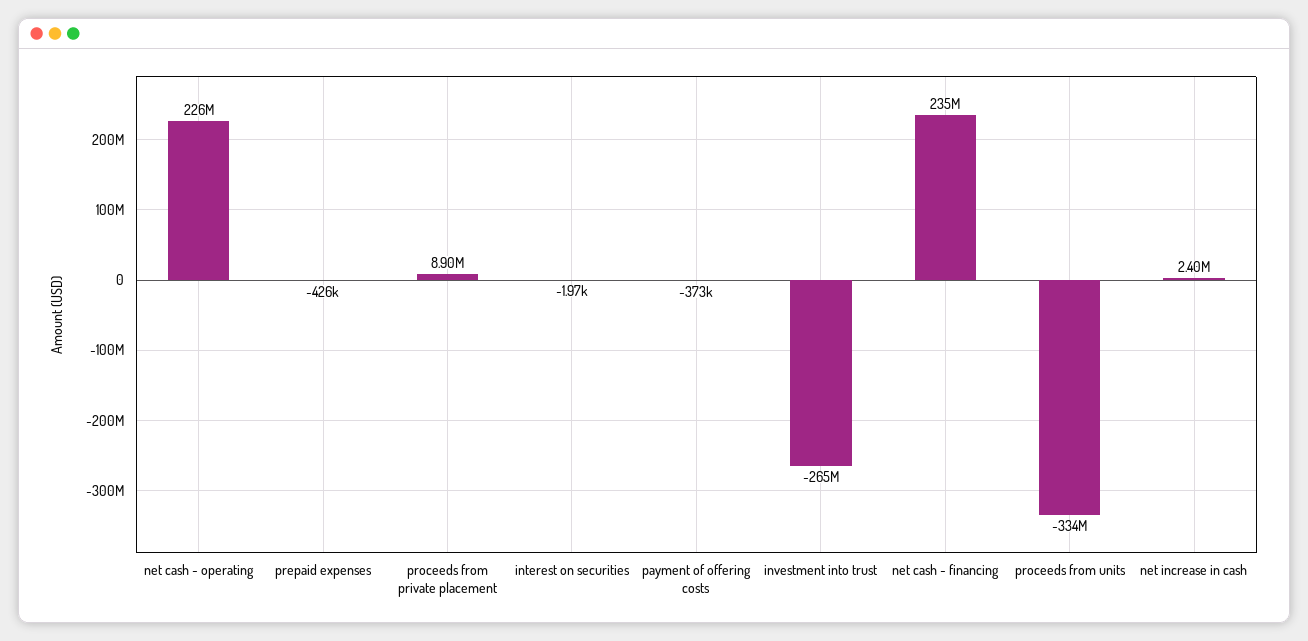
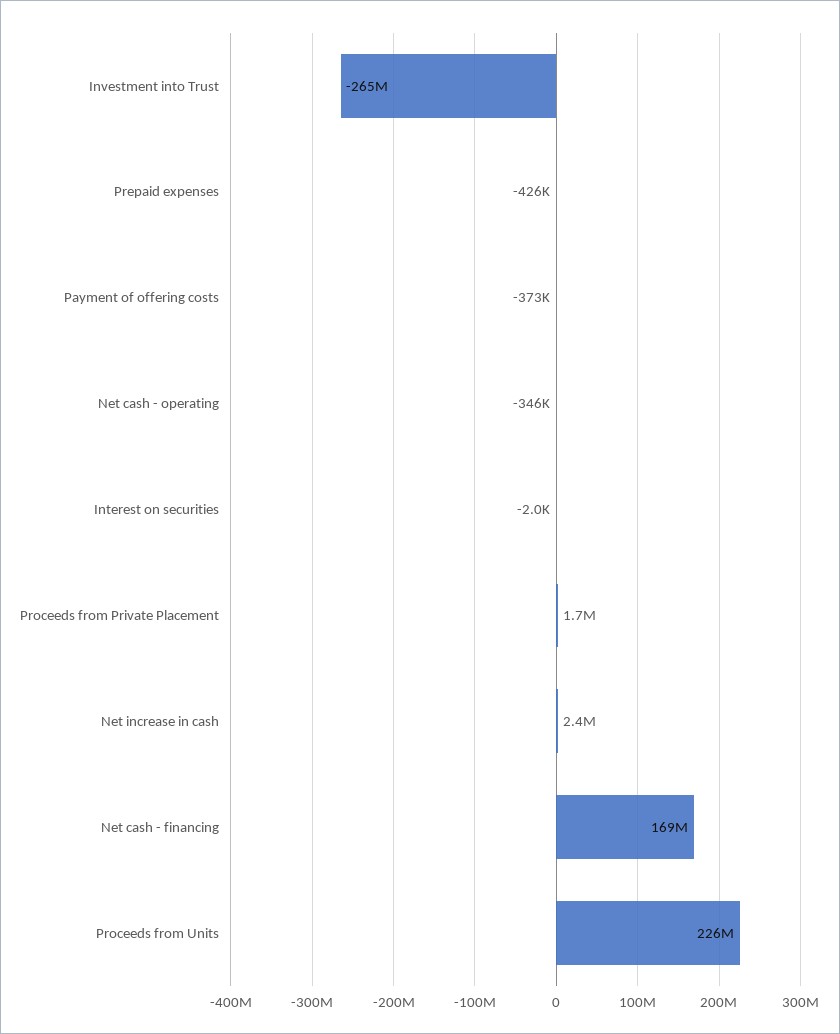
net cash - operating: 226000000 -> -346000
proceeds from private placement: 8900000 -> 1700000
net cash - financing: 235000000 -> 169000000
proceeds from units: -334000000 -> 226000000

